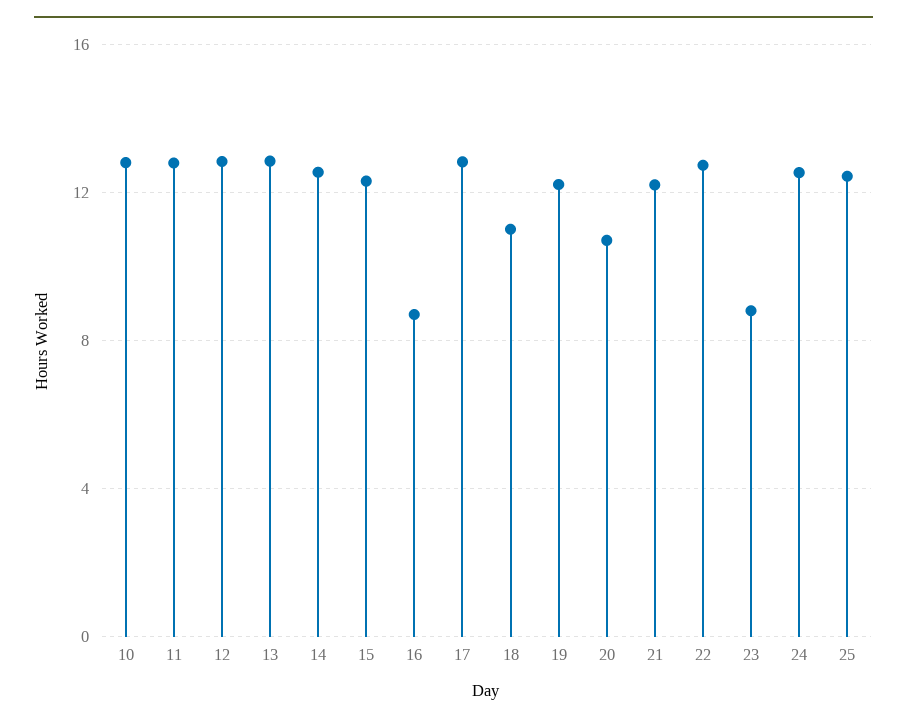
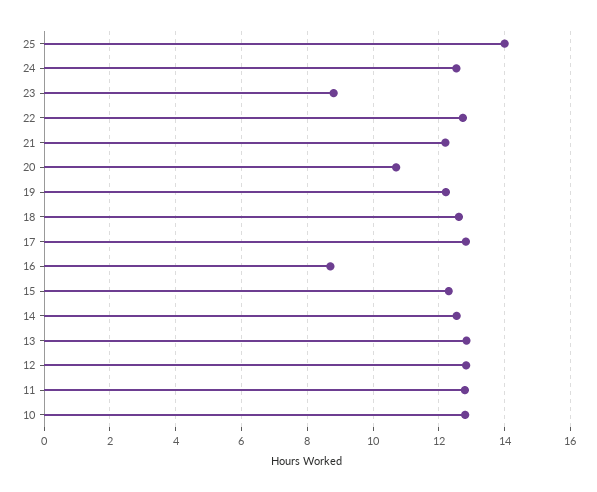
18: 11 -> 12.6
25: 12.5 -> 14

